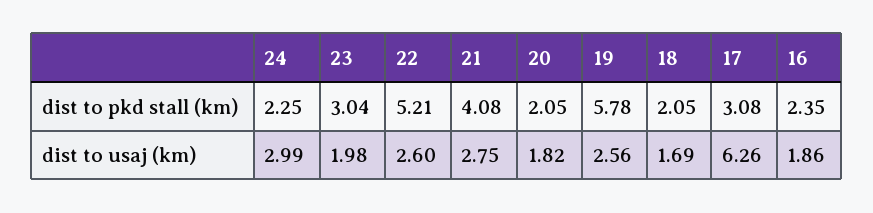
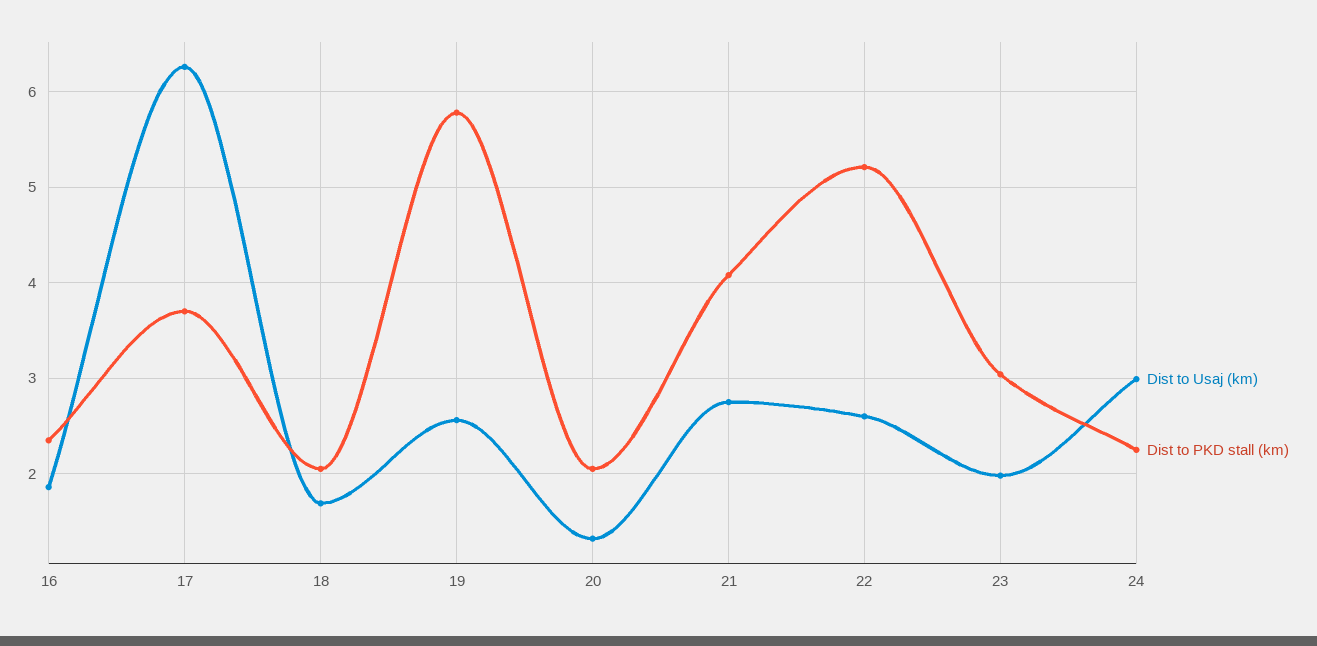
dist to pkd stall (km), 17: 3.08 -> 3.7
dist to usaj (km), 20: 1.82 -> 1.3

